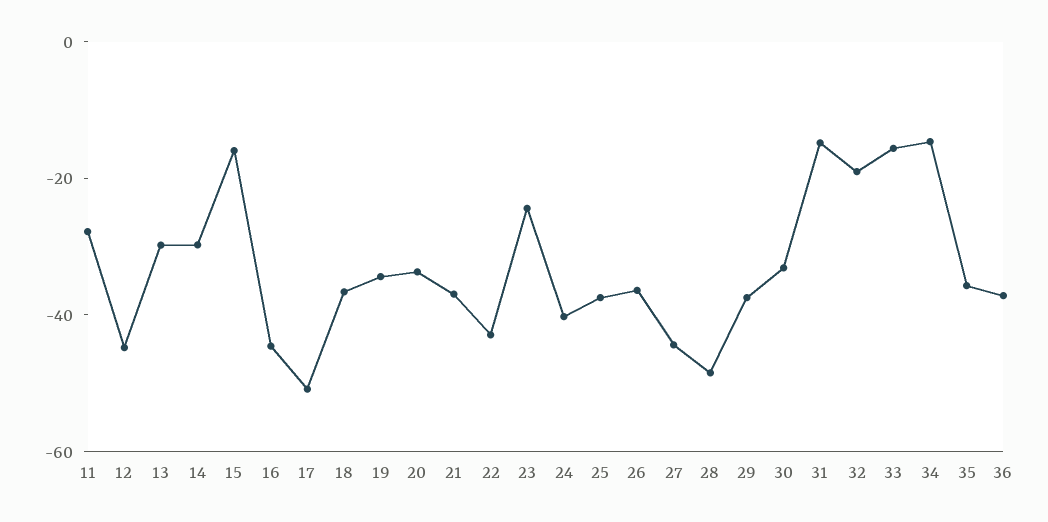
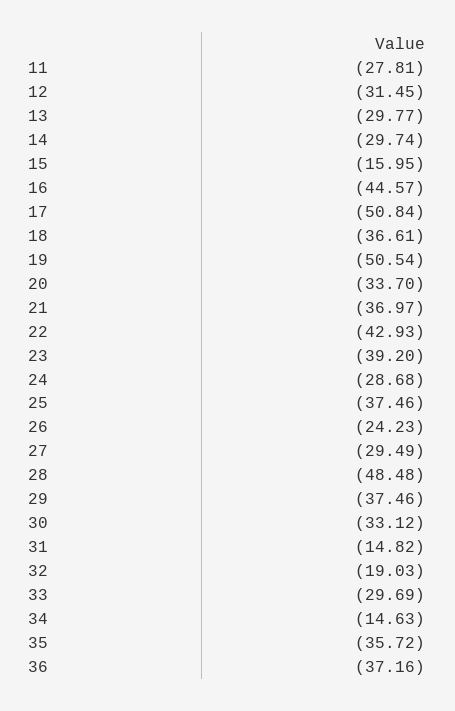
12: -45 -> -31.45
19: -35 -> -50.54
23: -25 -> -39.2
24: -40 -> -28.68
26: -35 -> -24.23
27: -45 -> -29.49
33: -15 -> -29.69

